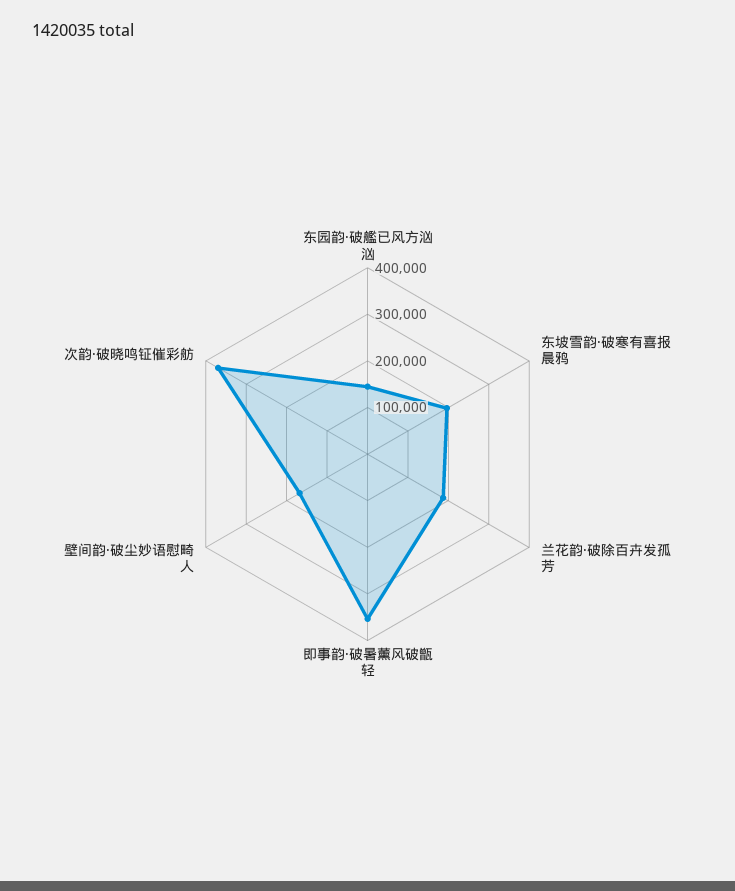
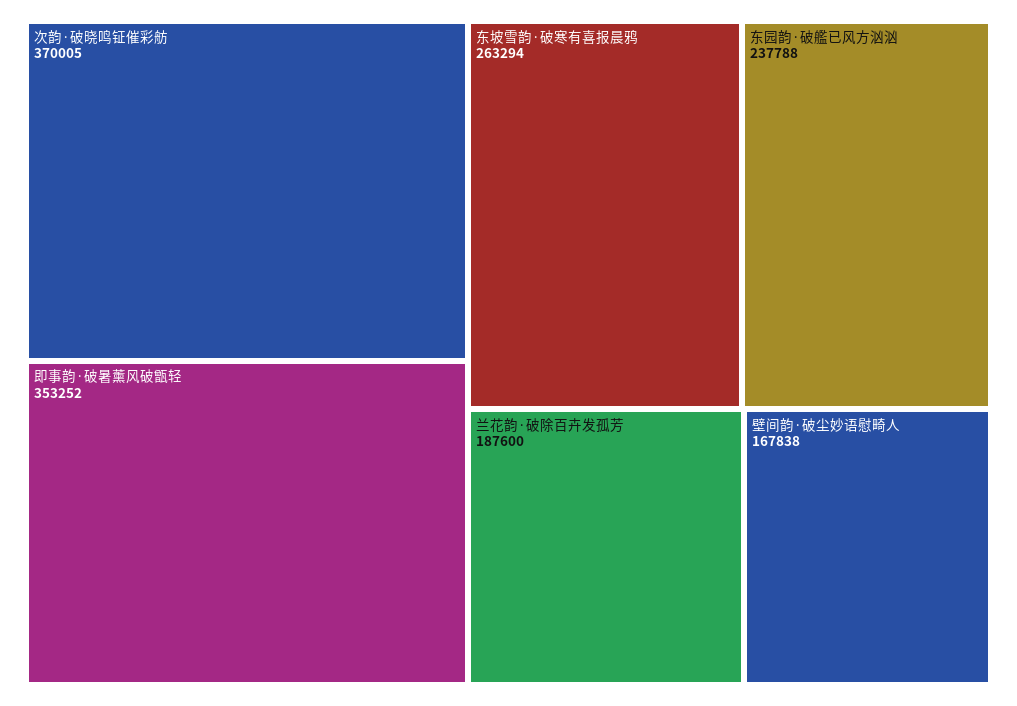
东园韵·破艦已风方汹汹: 140000 -> 237788
东坡雪韵·破寒有喜报晨鸦: 200000 -> 263294

